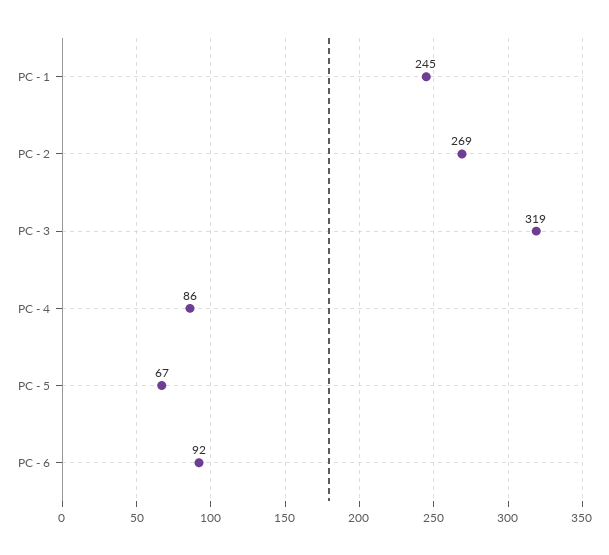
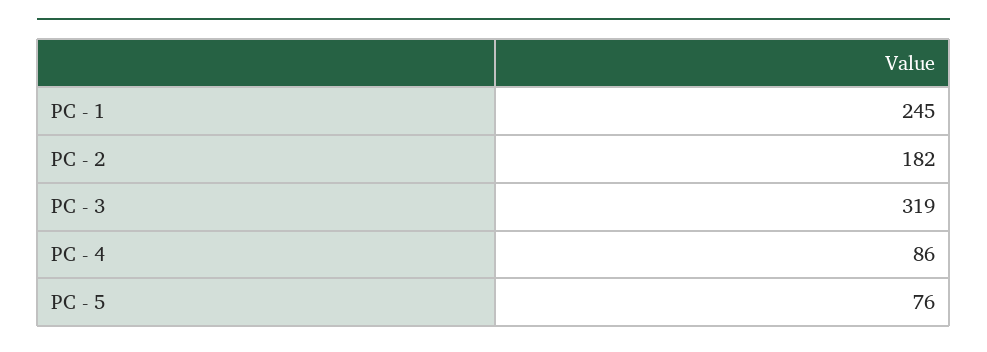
PC - 2: 269 -> 182
PC - 5: 67 -> 76
PC - 6: 92 -> none

